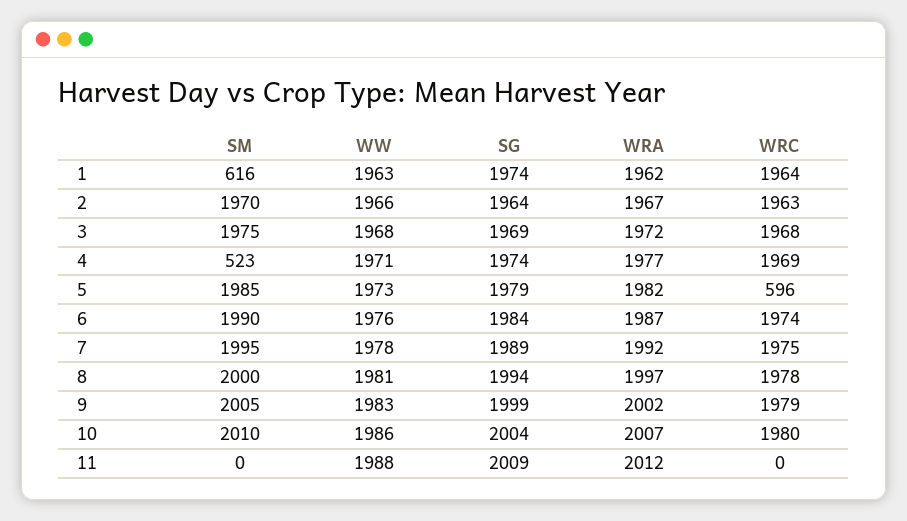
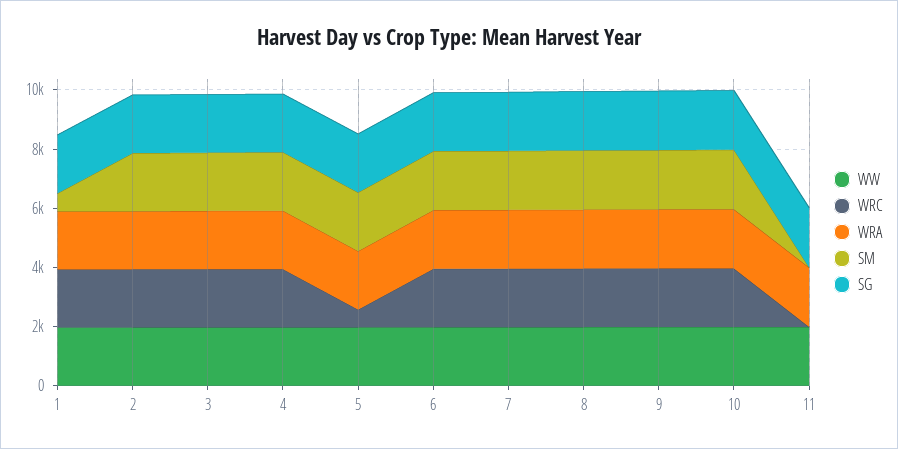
SM, 4: 523 -> 2000

